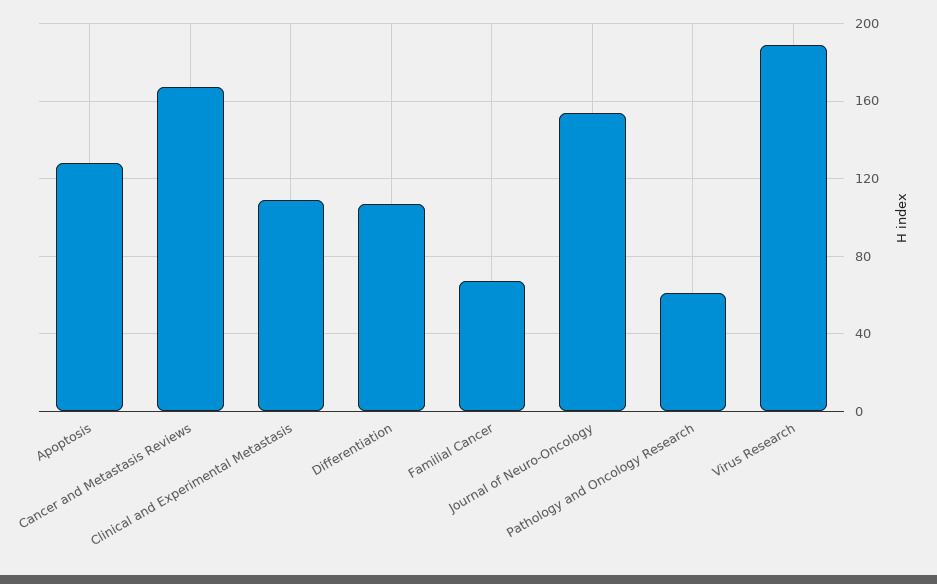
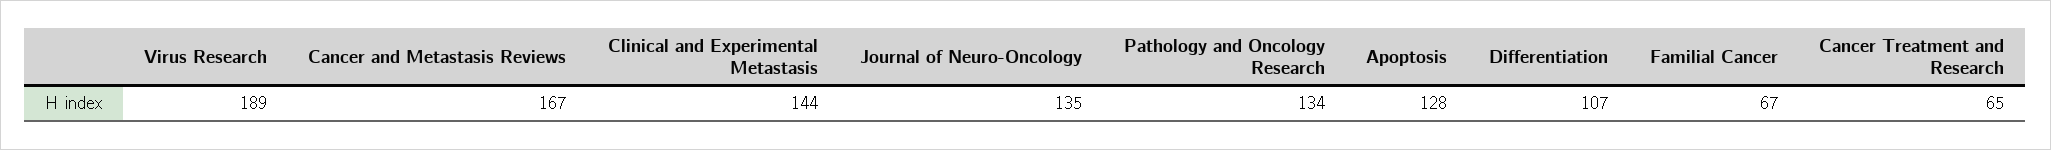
Clinical and Experimental Metastasis: 110 -> 144
Journal of Neuro-Oncology: 155 -> 135
Pathology and Oncology Research: 60 -> 134
Cancer Treatment and Research: none -> 65

